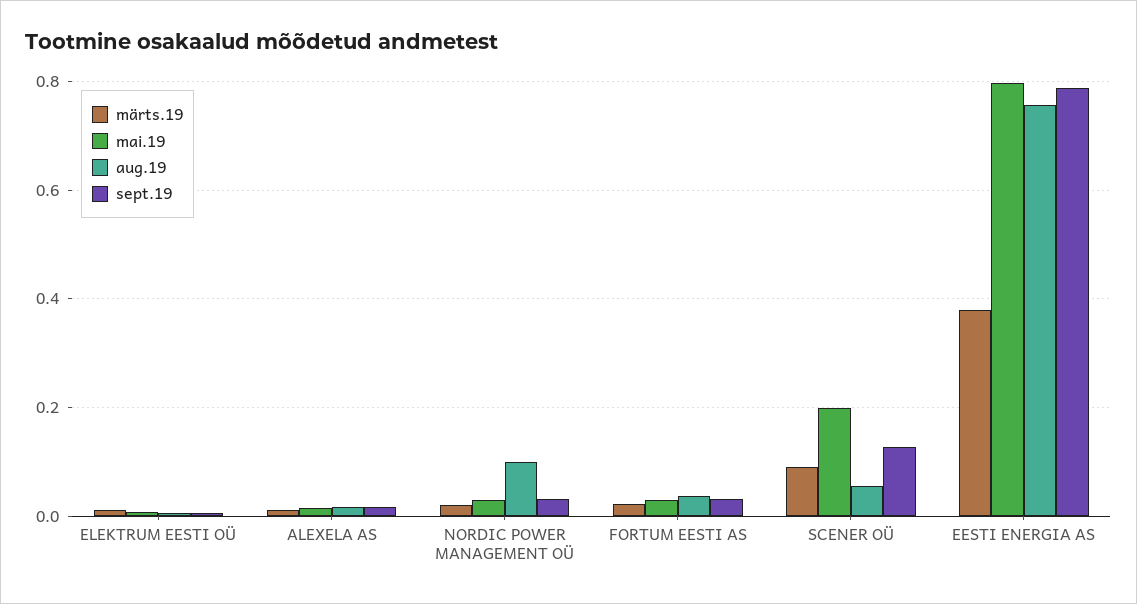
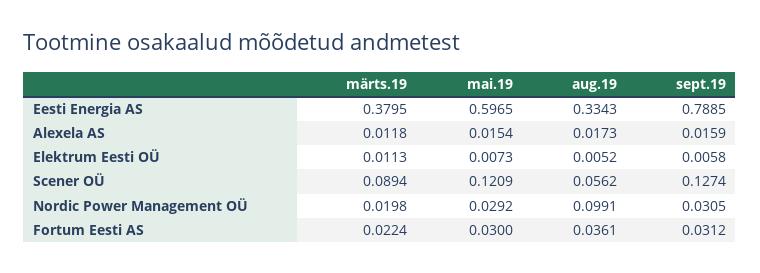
mai.19, SCENER OÜ: 0.2 -> 0.1209
mai.19, EESTI ENERGIA AS: 0.8 -> 0.5965
aug.19, EESTI ENERGIA AS: 0.76 -> 0.3343

